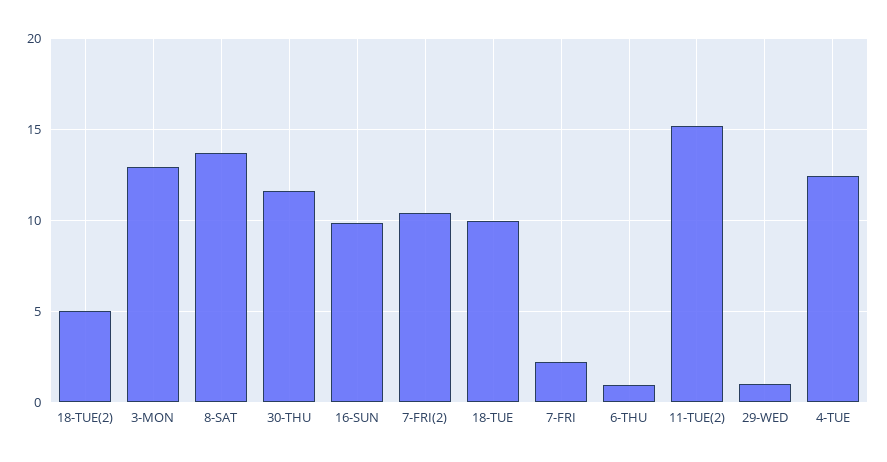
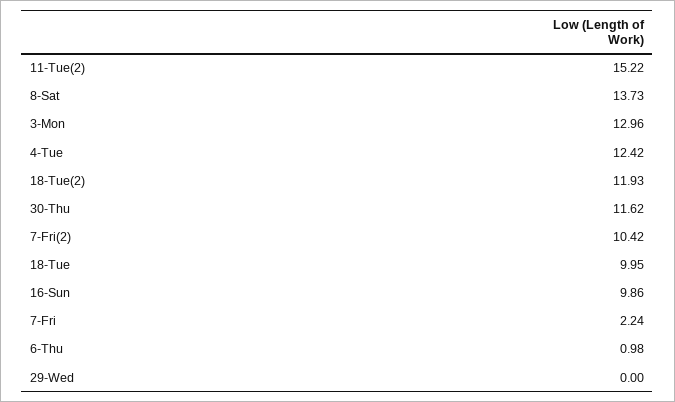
18-TUE(2): 5 -> 11.93
29-WED: 1 -> 0

